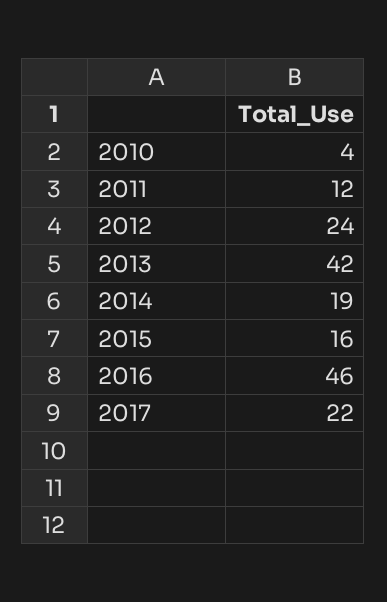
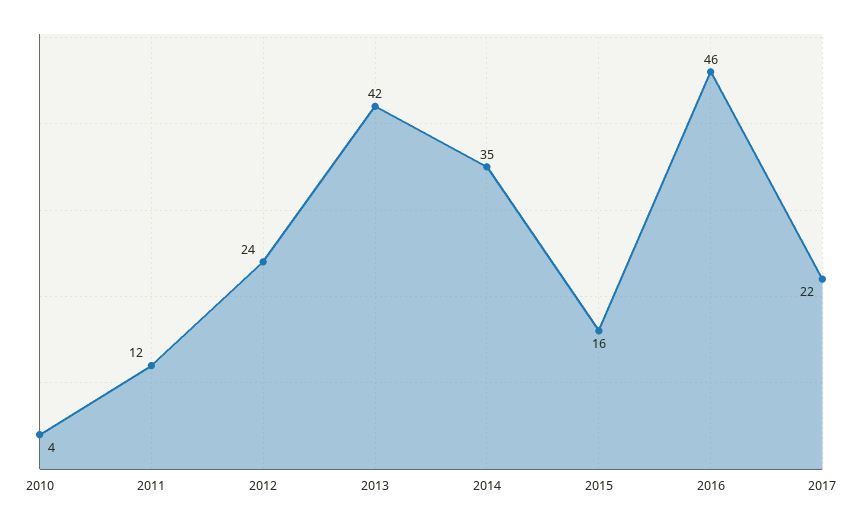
2014: 19 -> 35

